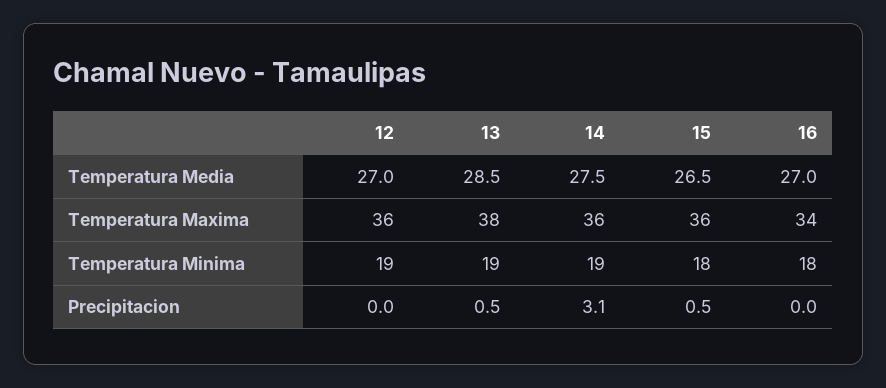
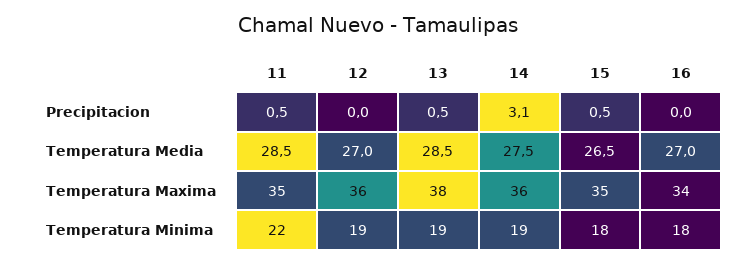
15, Temperatura Maxima: 36 -> 35
11, Precipitacion: none -> 0.5
11, Temperatura Media: none -> 28.5
11, Temperatura Maxima: none -> 35
11, Temperatura Minima: none -> 22

